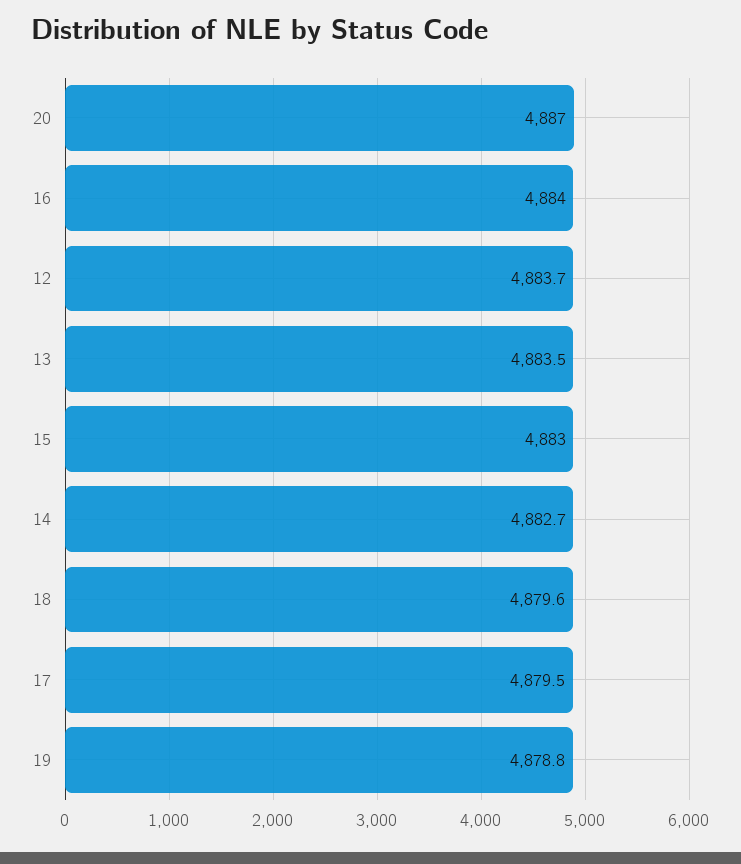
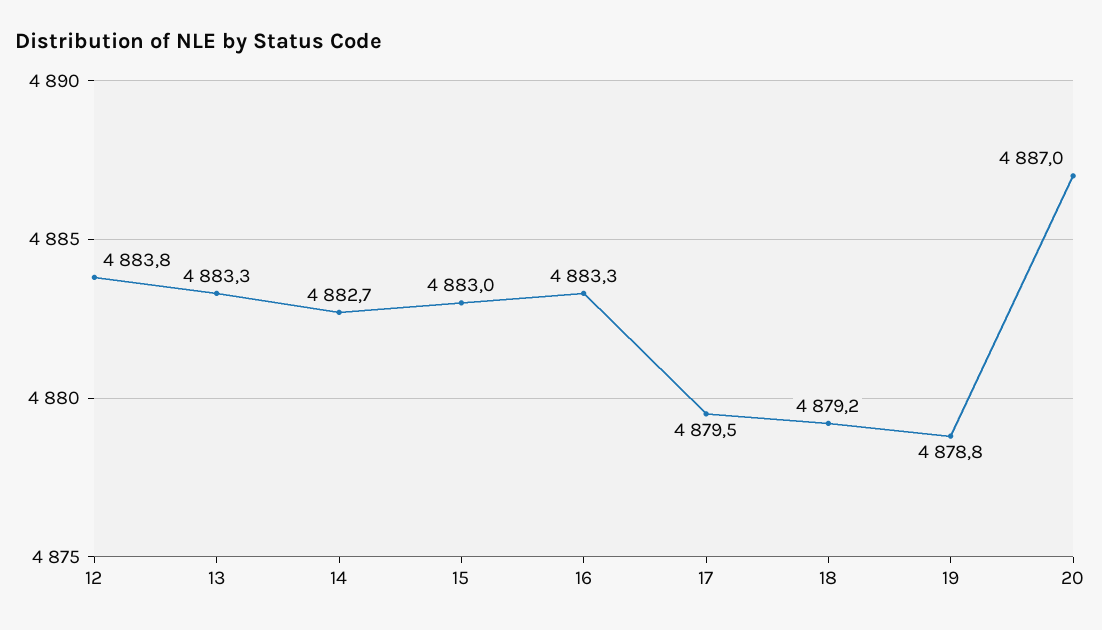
16: 4884 -> 4883.3
12: 4883.7 -> 4883.8
13: 4883.5 -> 4883.3
18: 4879.6 -> 4879.2

